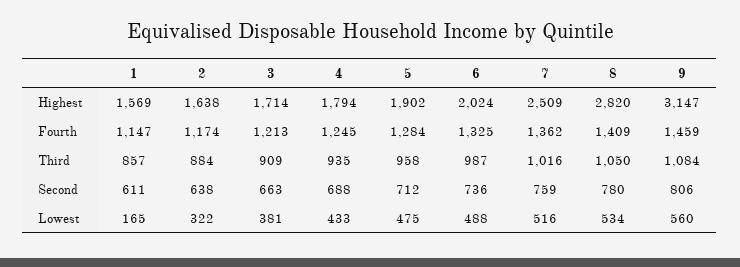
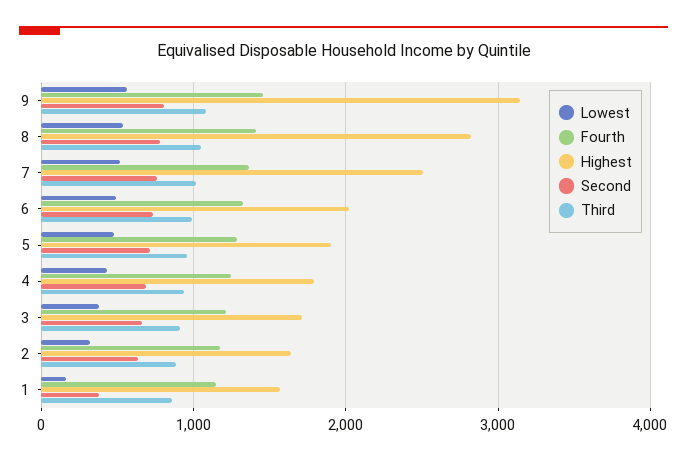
Second, 1: 611 -> 400

